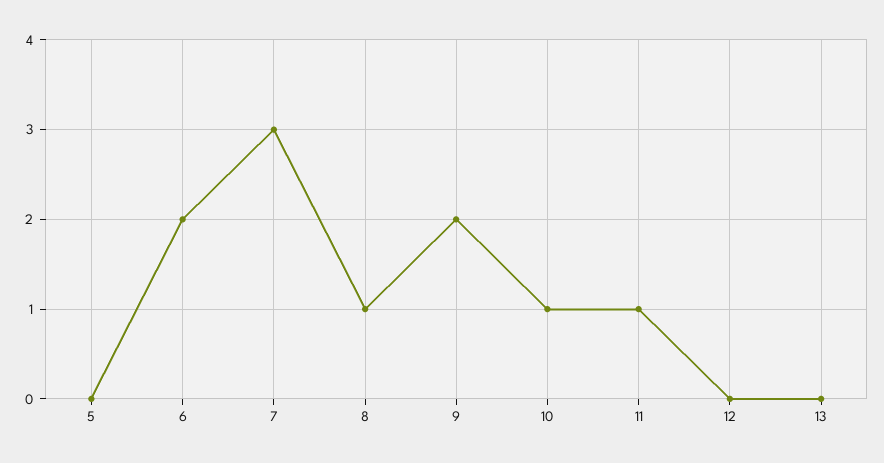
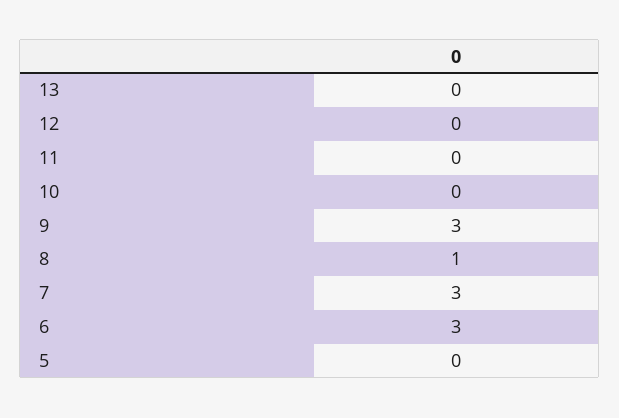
6: 2 -> 3
9: 2 -> 3
10: 1 -> 0
11: 1 -> 0

